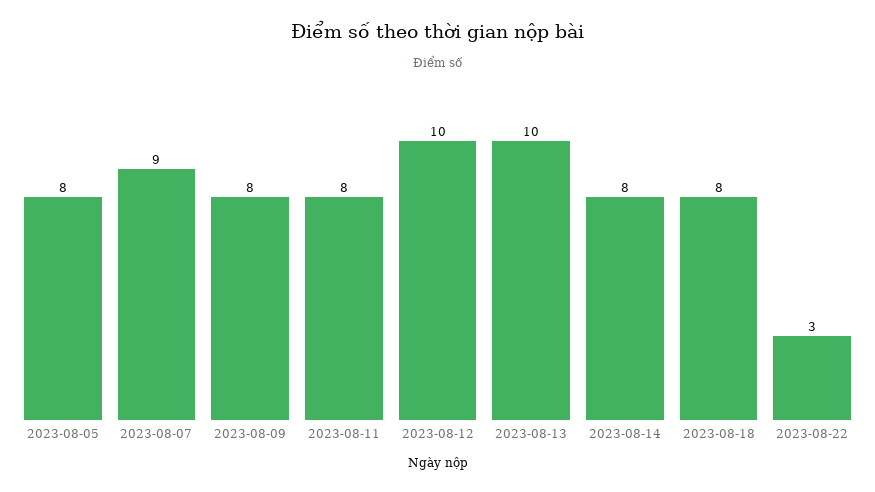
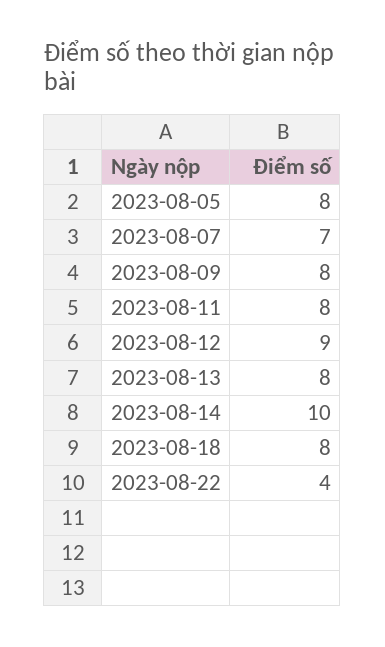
2023-08-07: 9 -> 7
2023-08-12: 10 -> 9
2023-08-13: 10 -> 8
2023-08-14: 8 -> 10
2023-08-22: 3 -> 4

